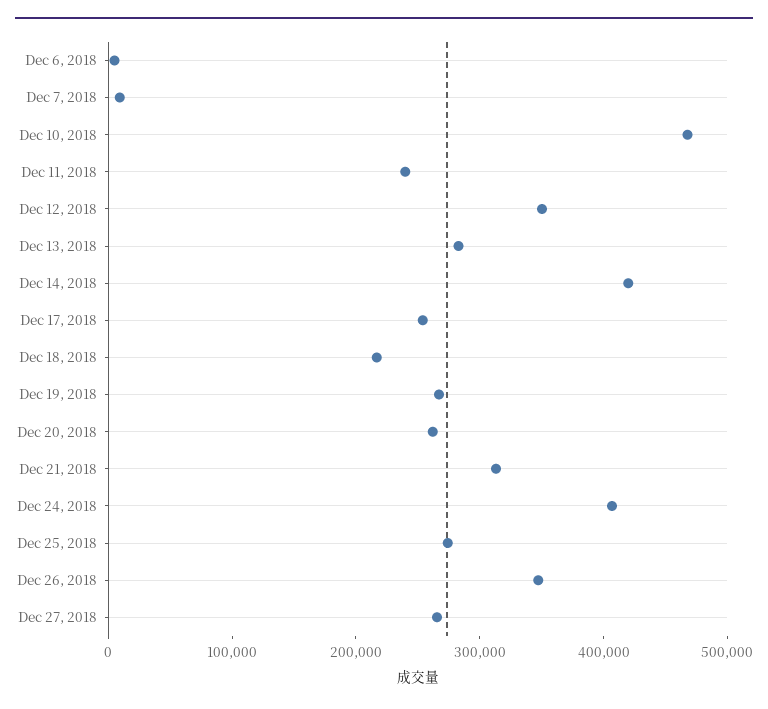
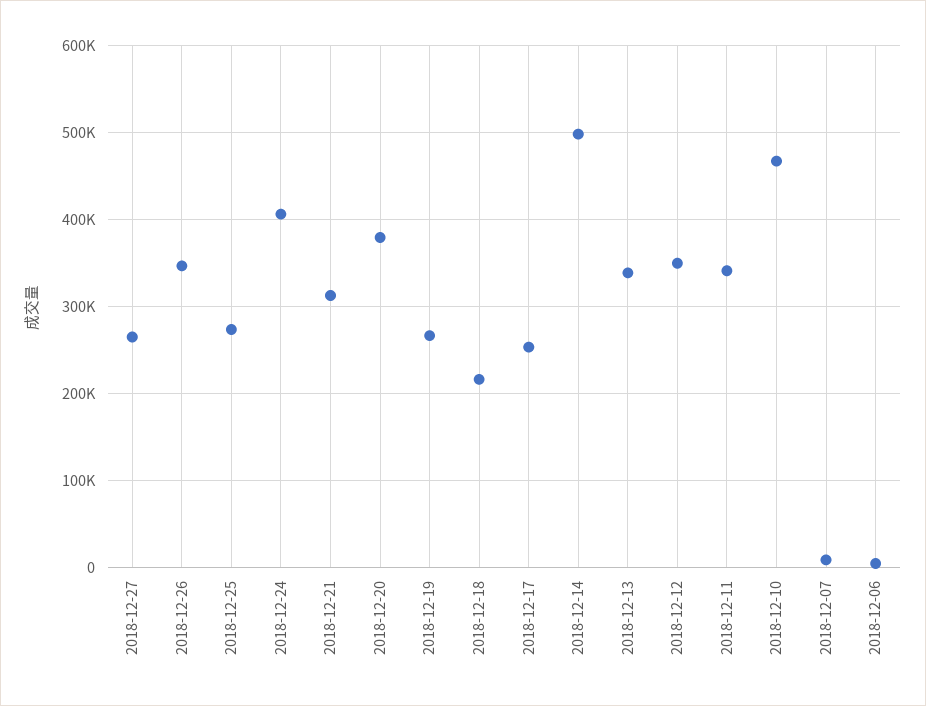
Dec 11, 2018: 240000 -> 340000
Dec 13, 2018: 280000 -> 340000
Dec 14, 2018: 420000 -> 500000
Dec 20, 2018: 260000 -> 380000

